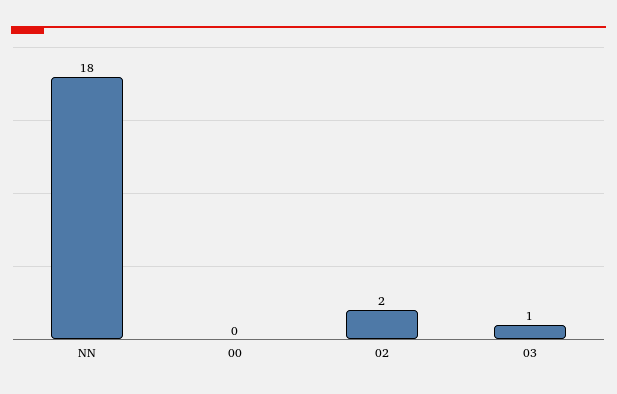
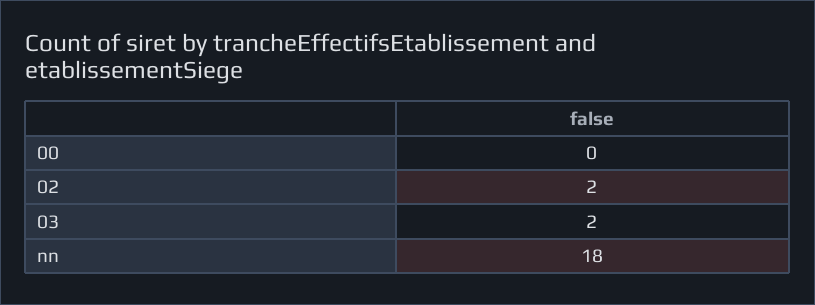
03: 1 -> 2

